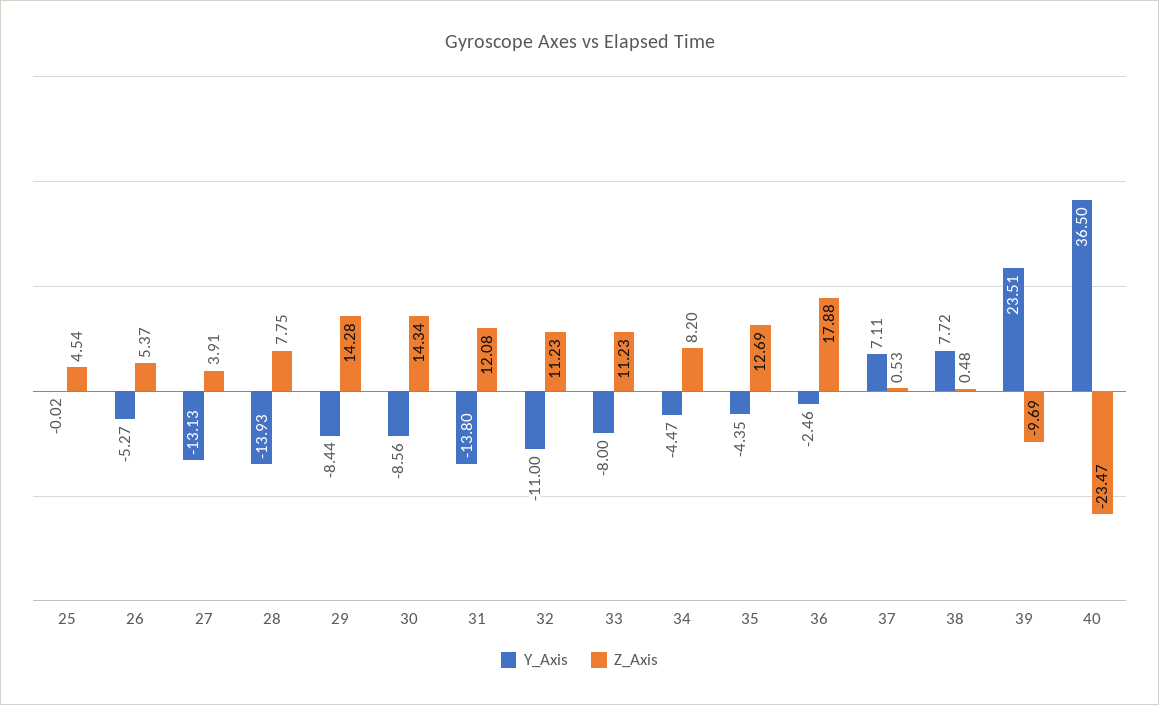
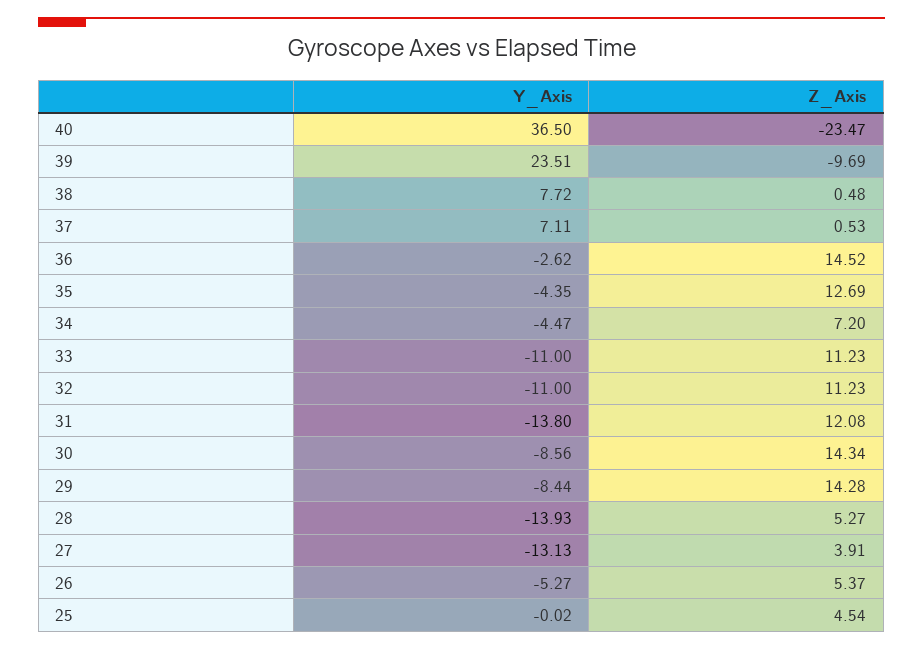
Z_Axis, 28: 7.75 -> 5.27
Y_Axis, 33: -8 -> -11
Z_Axis, 34: 8.2 -> 7.2
Y_Axis, 36: -2.46 -> -2.62
Z_Axis, 36: 17.88 -> 14.52

